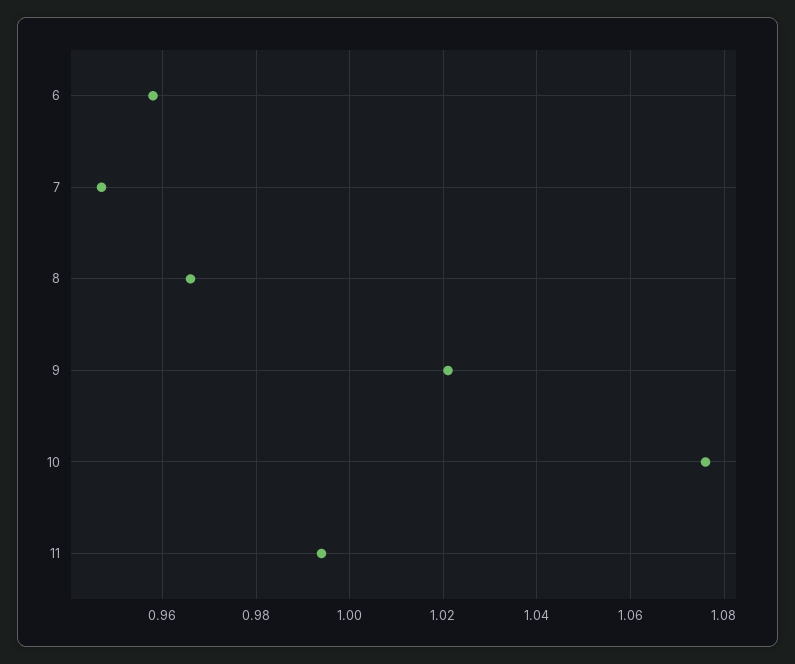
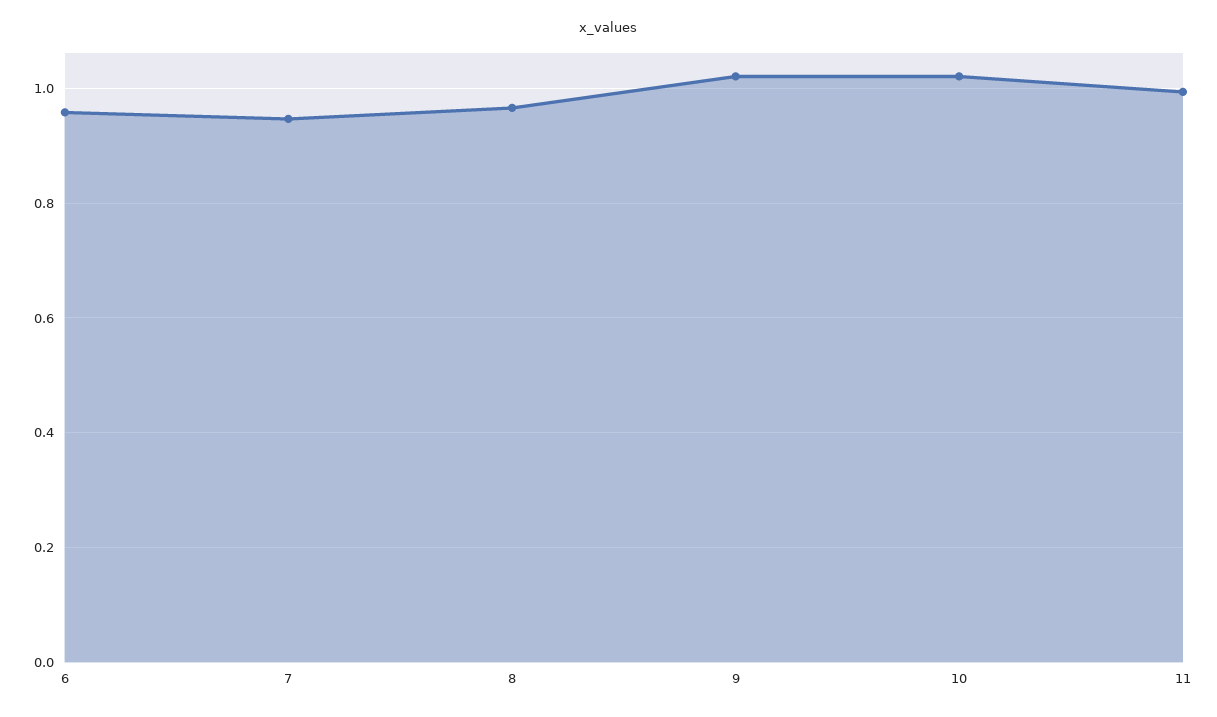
10: 1.075 -> 1.02

